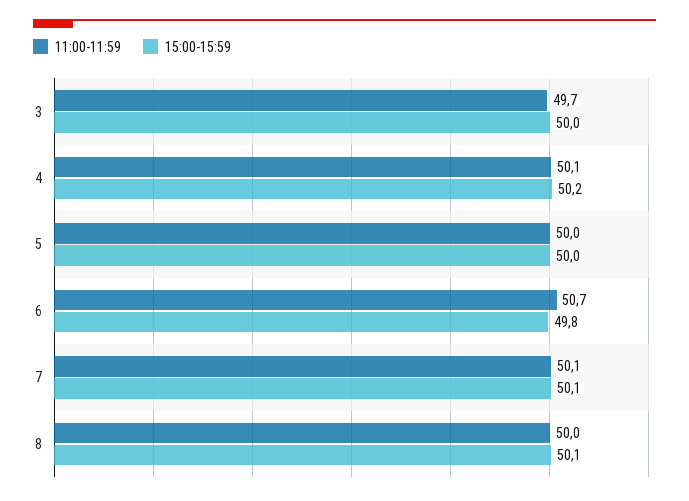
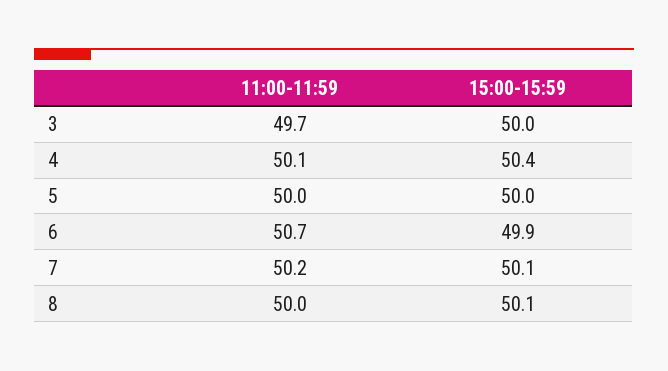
15:00-15:59, 4: 50.2 -> 50.4
15:00-15:59, 6: 49.8 -> 49.9
11:00-11:59, 7: 50.1 -> 50.2

